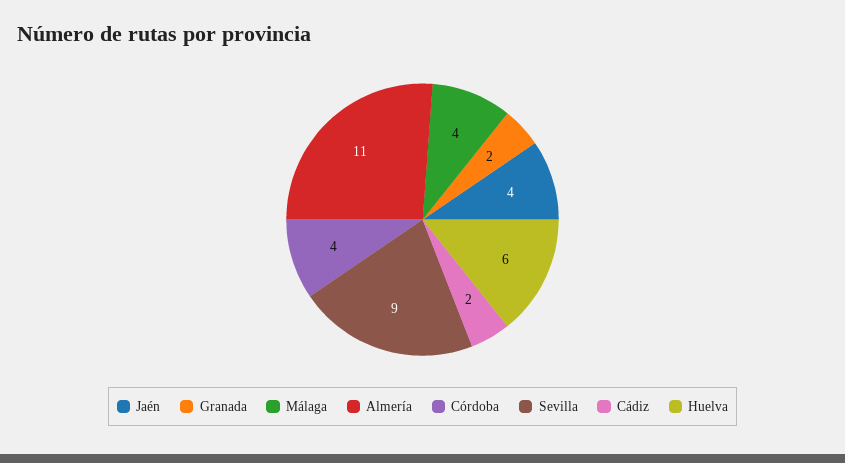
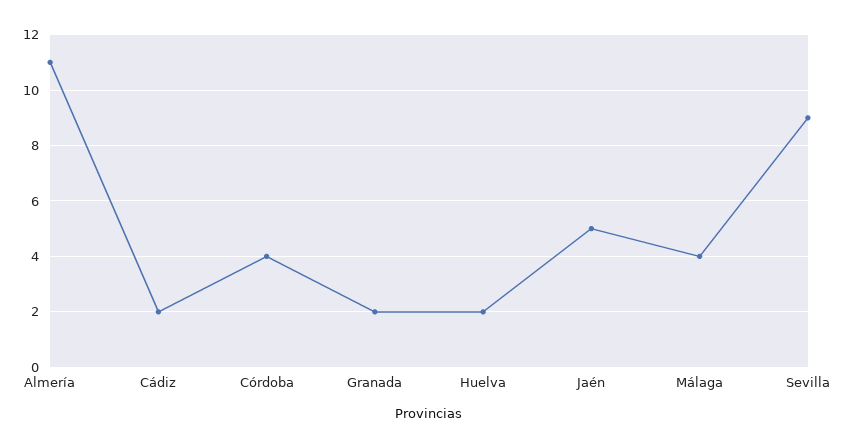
Jaén: 4 -> 5
Huelva: 6 -> 2

